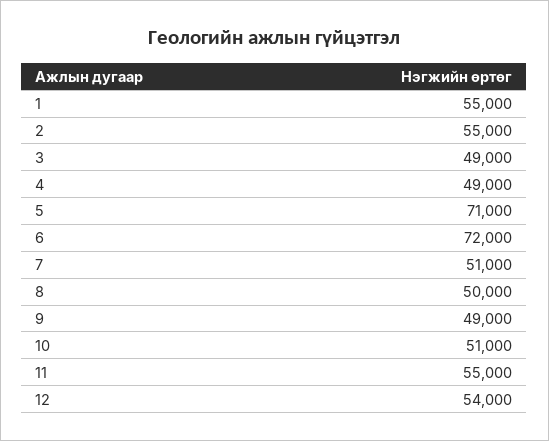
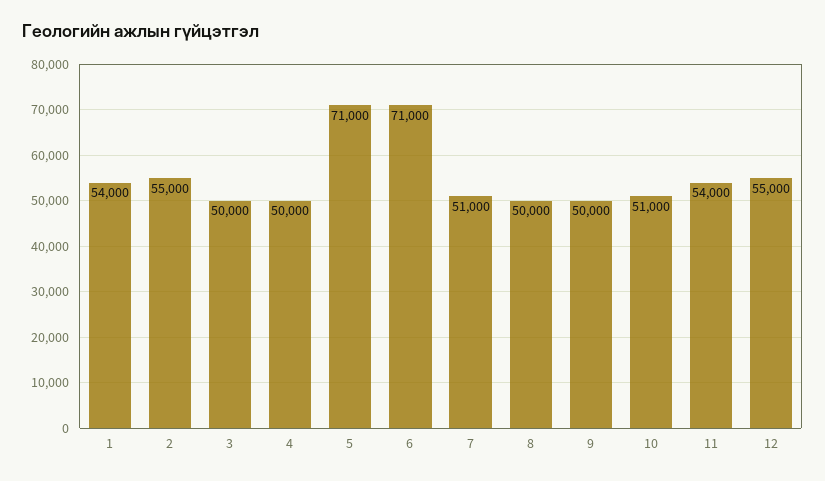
1: 55000 -> 54000
3: 49000 -> 50000
4: 49000 -> 50000
6: 72000 -> 71000
9: 49000 -> 50000
11: 55000 -> 54000
12: 54000 -> 55000

